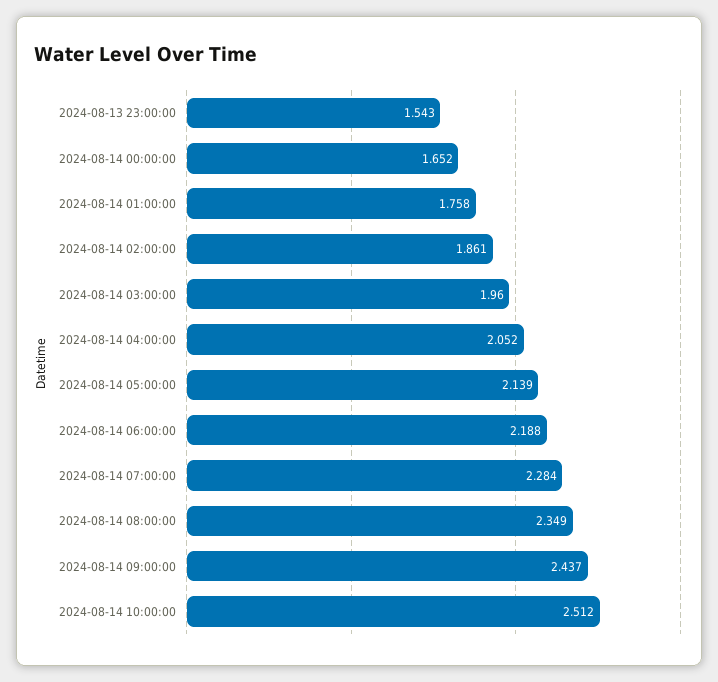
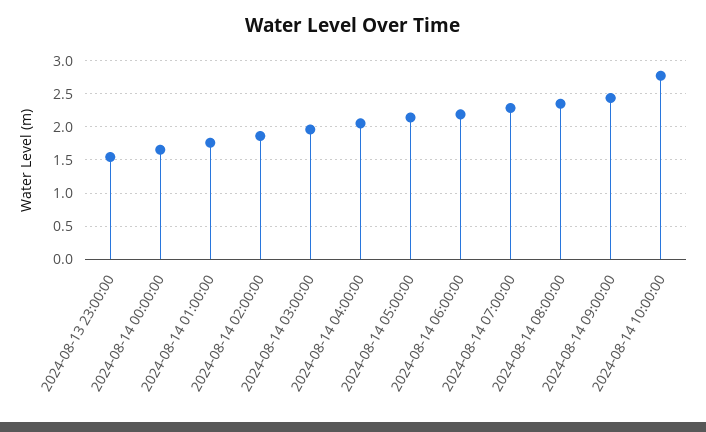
2024-08-14 10:00:00: 2.512 -> 2.8

